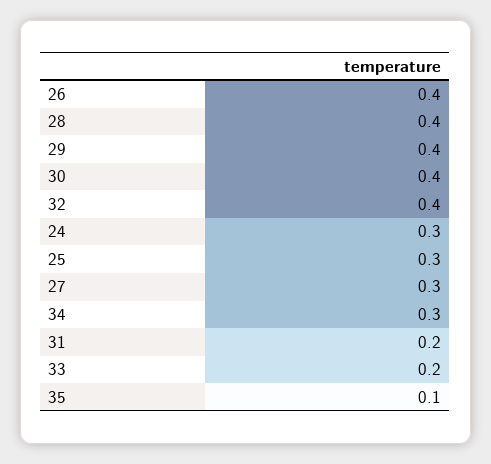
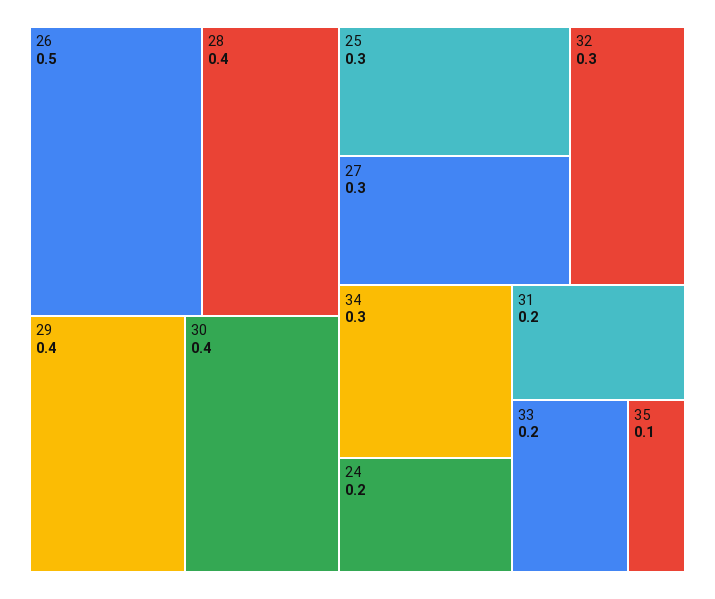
26: 0.4 -> 0.5
32: 0.4 -> 0.3
24: 0.3 -> 0.2

